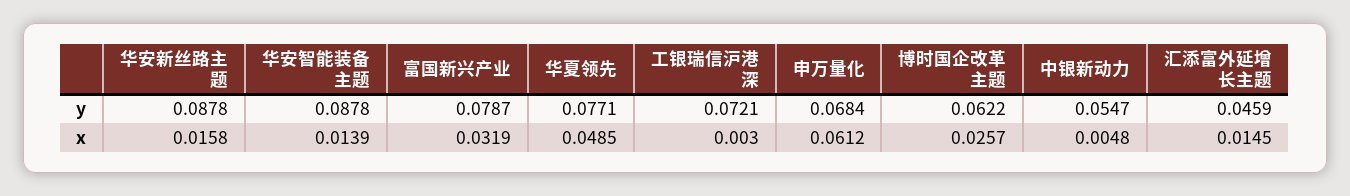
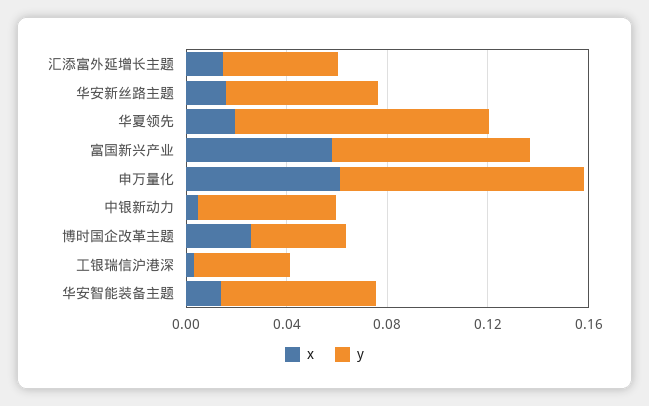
y, 华安新丝路主题: 0.0878 -> 0.06
y, 华安智能装备主题: 0.0878 -> 0.06
y, 华夏领先: 0.0771 -> 0.1
y, 工银瑞信沪港深: 0.0721 -> 0.04
y, 申万量化: 0.0684 -> 0.1
y, 博时国企改革主题: 0.0622 -> 0.04
x, 富国新兴产业: 0.0319 -> 0.06
x, 华夏领先: 0.0485 -> 0.02

